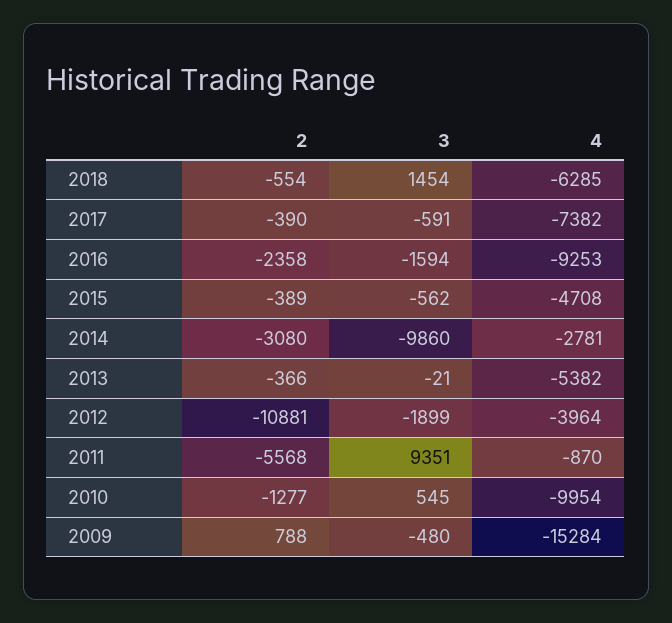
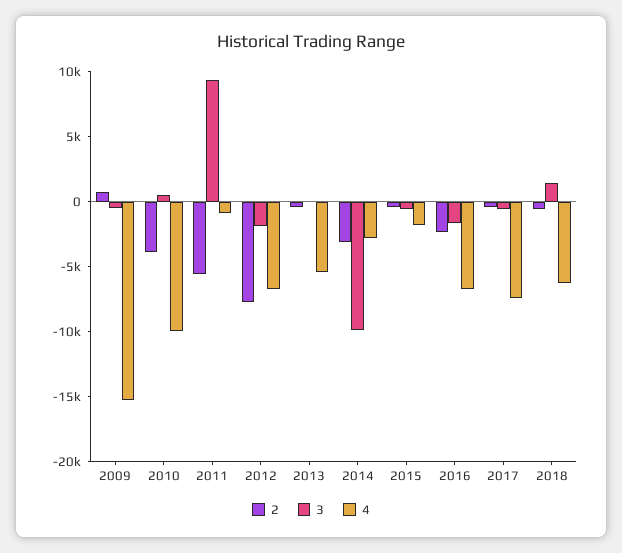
4, 2016: -9253 -> -7000
4, 2015: -4708 -> -2000
2, 2012: -10881 -> -8000
4, 2012: -3964 -> -7000
2, 2010: -1277 -> -4000

